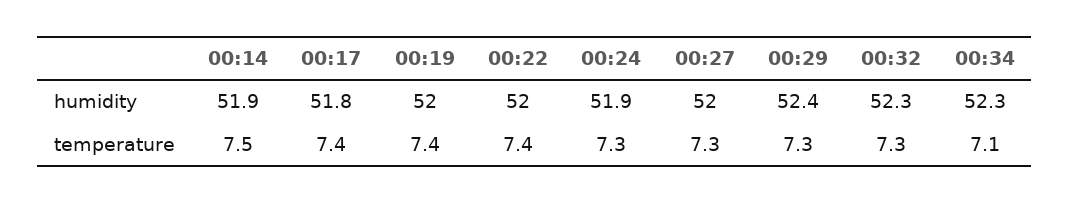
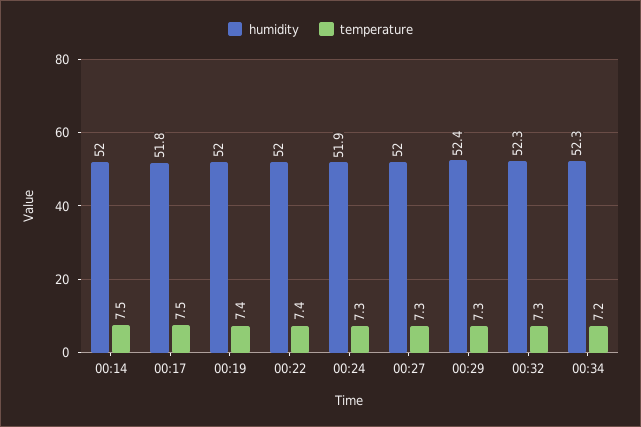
humidity, 00:14: 51.9 -> 52
temperature, 00:17: 7.4 -> 7.5
temperature, 00:34: 7.1 -> 7.2

